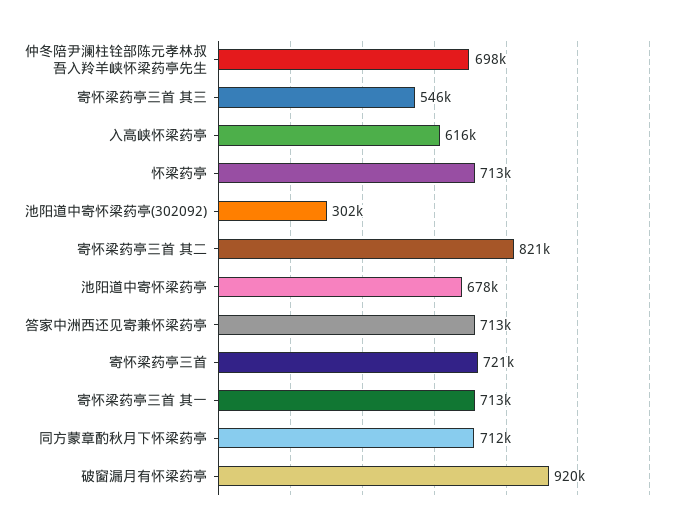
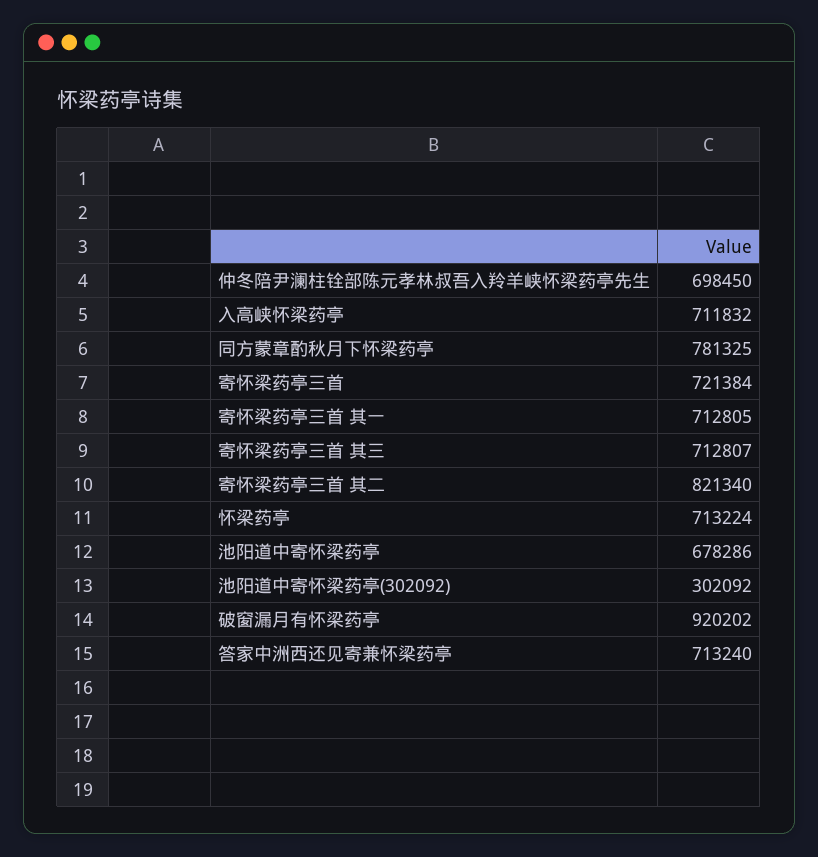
寄怀梁药亭三首 其三: 546000 -> 712807
入高峡怀梁药亭: 616000 -> 711832
同方蒙章酌秋月下怀梁药亭: 712000 -> 781325

